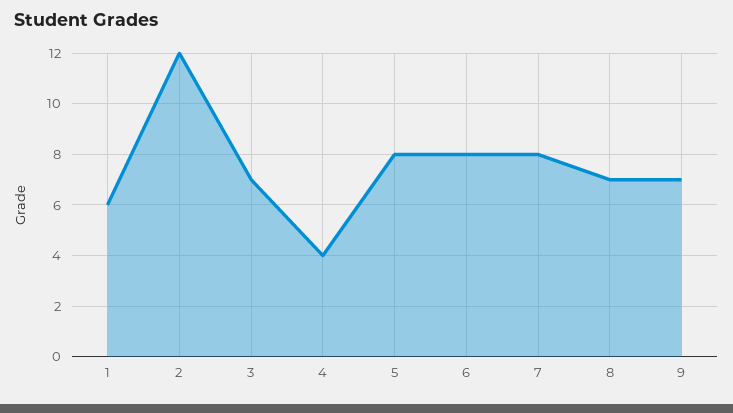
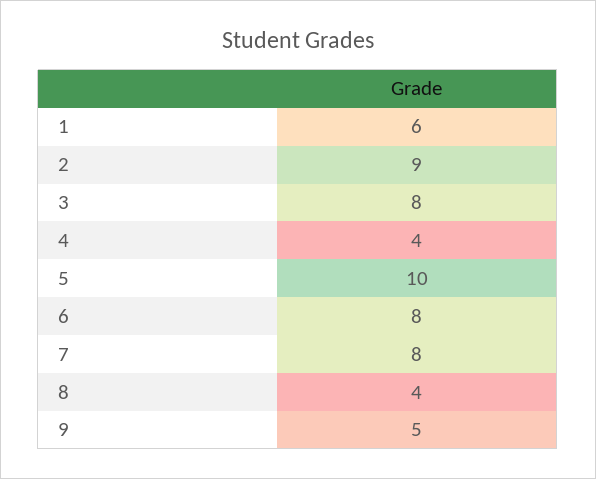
2: 12 -> 9
3: 7 -> 8
5: 8 -> 10
8: 7 -> 4
9: 7 -> 5

